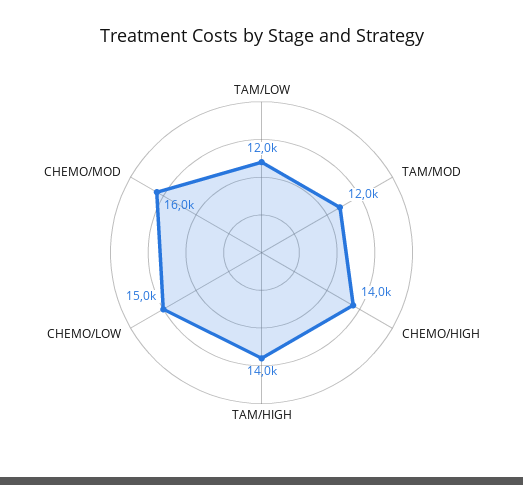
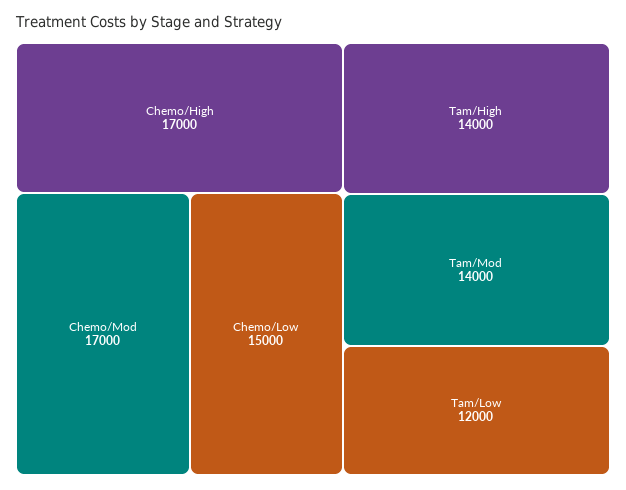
TAM/MOD: 12000 -> 14000
CHEMO/HIGH: 14000 -> 17000
CHEMO/MOD: 16000 -> 17000

